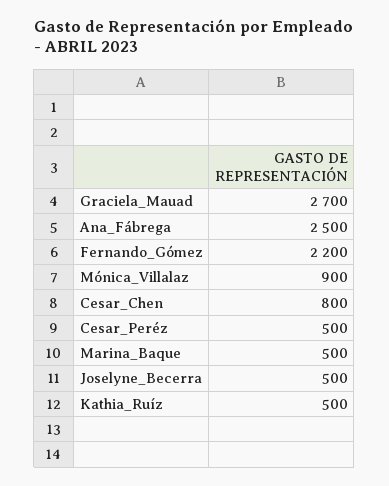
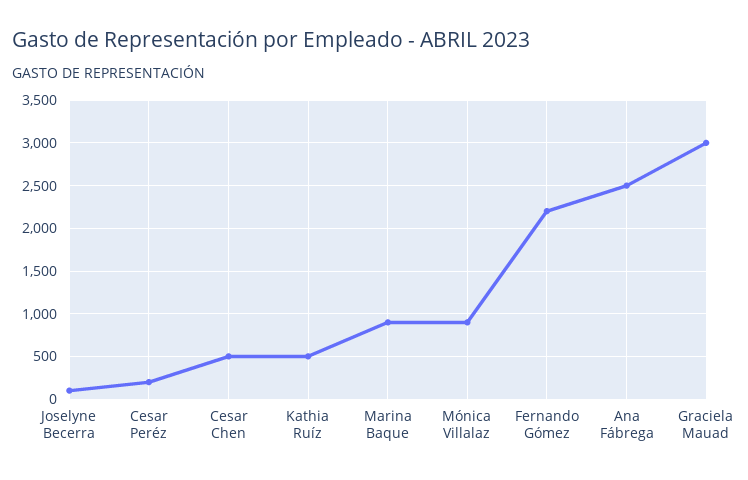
Graciela_Mauad: 2700 -> 3000
Cesar_Chen: 800 -> 500
Cesar_Peréz: 500 -> 200
Marina_Baque: 500 -> 900
Joselyne_Becerra: 500 -> 100

